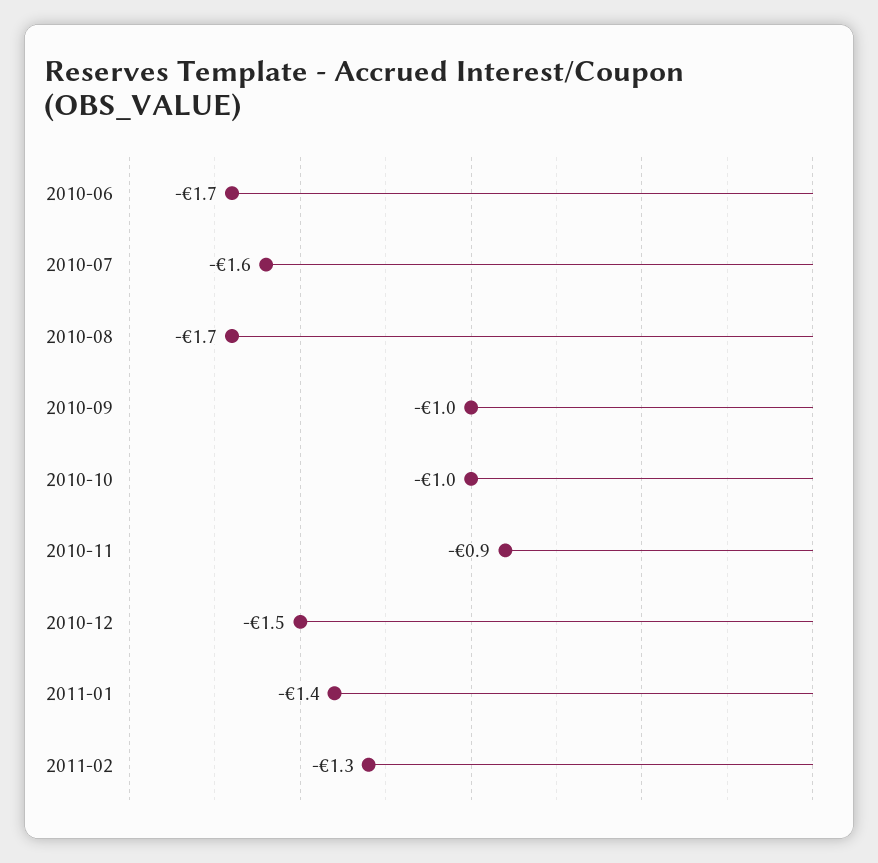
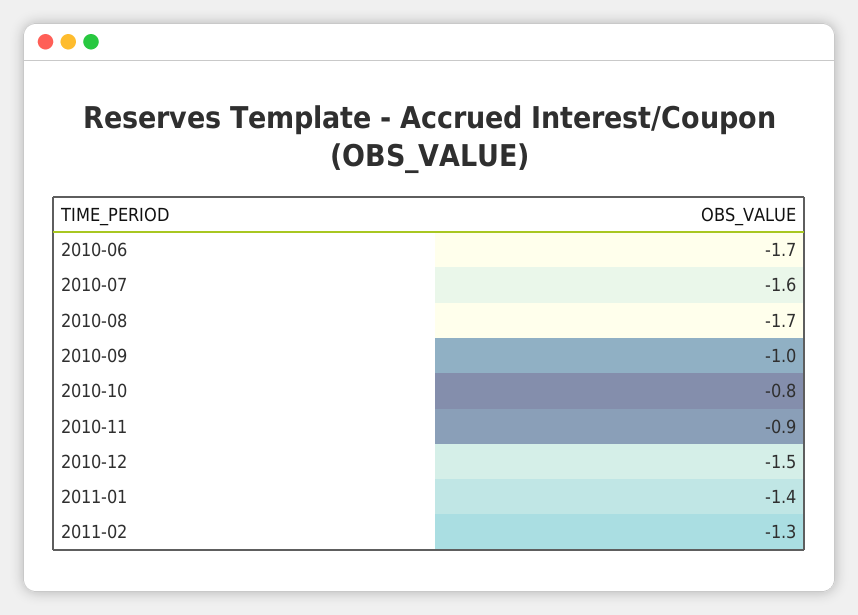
2010-10: -1 -> -0.8

